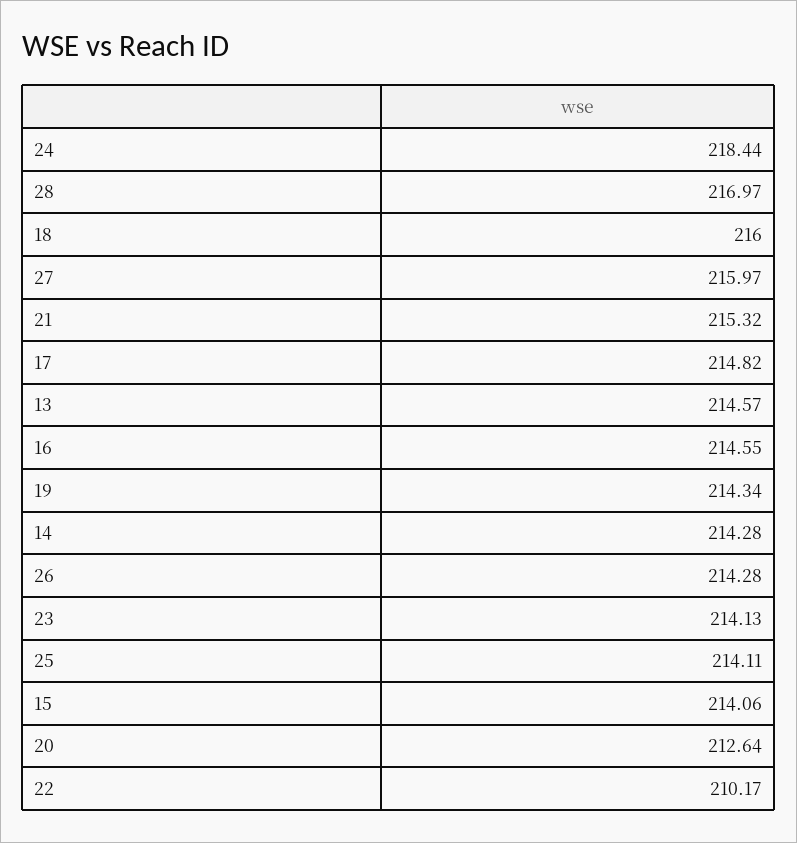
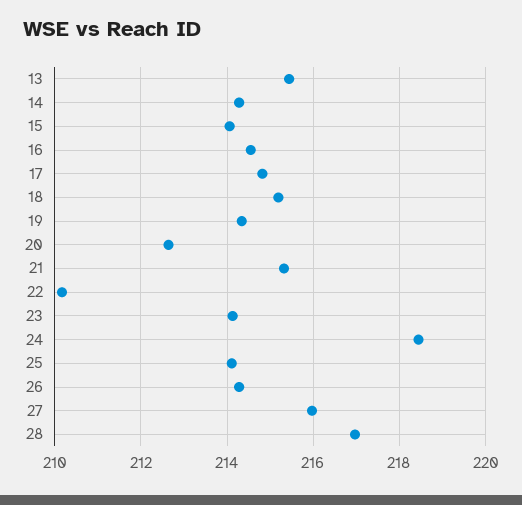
18: 216 -> 215.2
13: 214.57 -> 215.4

